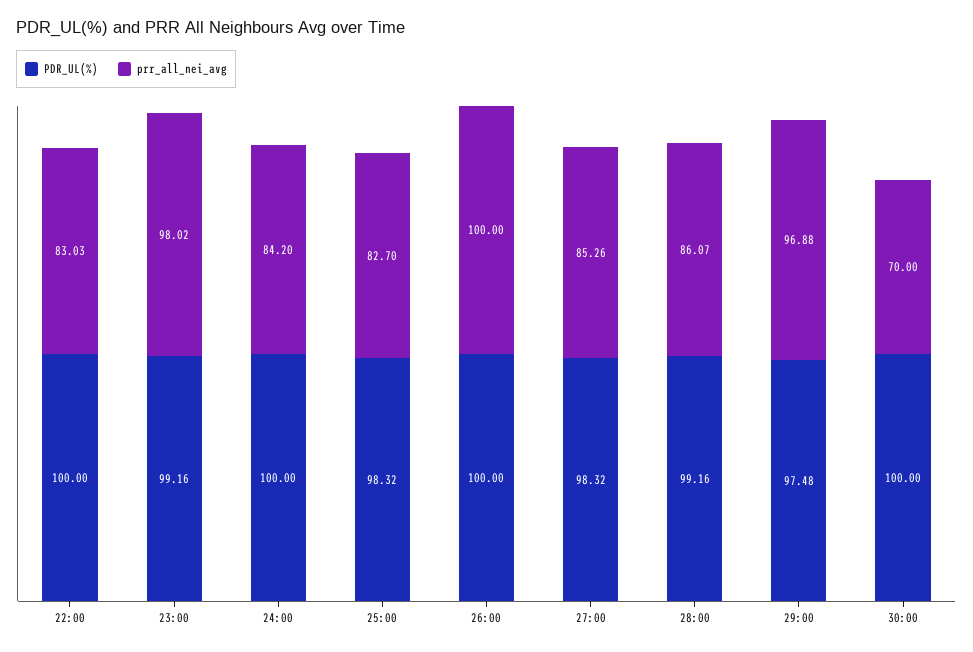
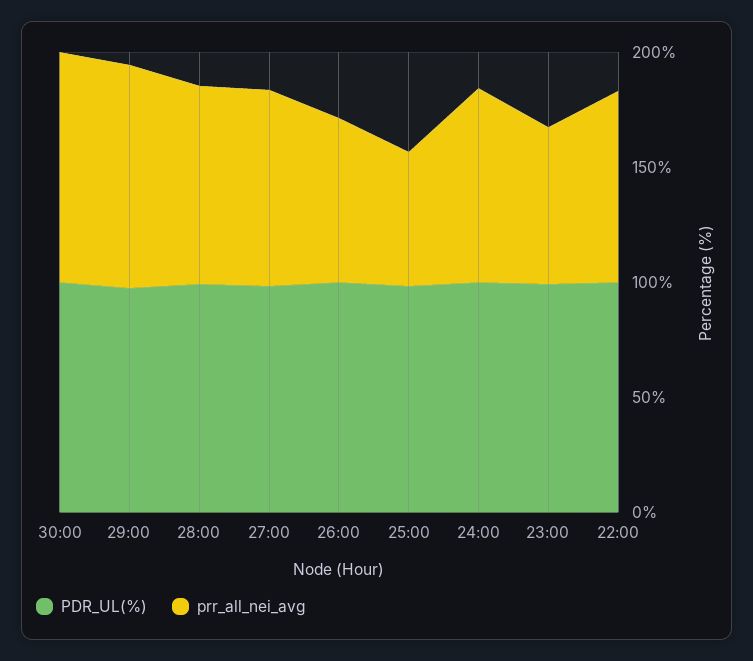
prr_all_nei_avg, 23:00: 98.02 -> 70
prr_all_nei_avg, 25:00: 82.7 -> 60
prr_all_nei_avg, 26:00: 100 -> 70
prr_all_nei_avg, 30:00: 70 -> 100

